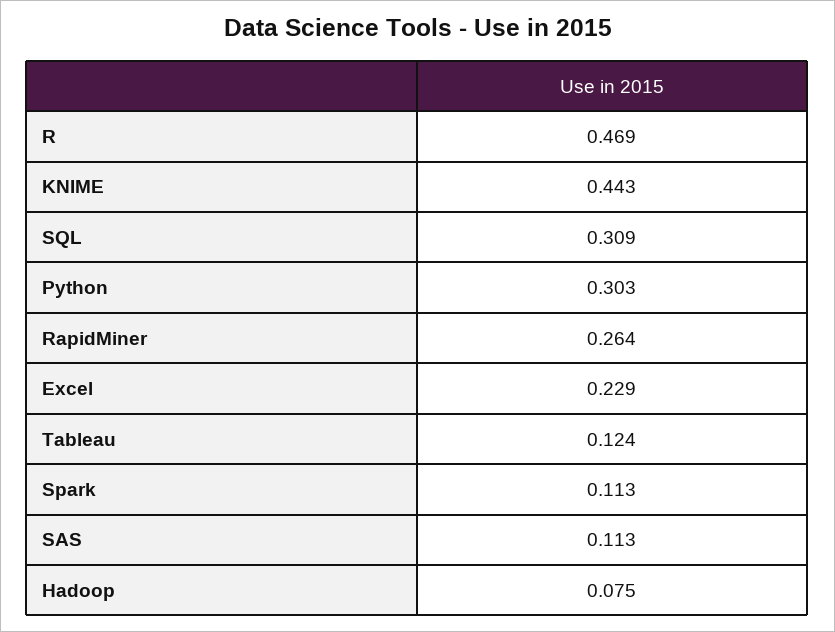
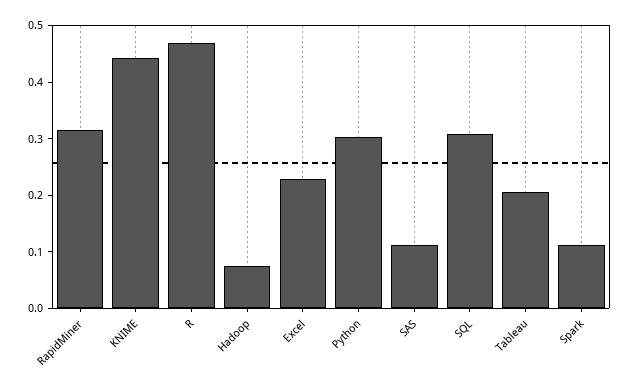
RapidMiner: 0.264 -> 0.32
Tableau: 0.124 -> 0.2

